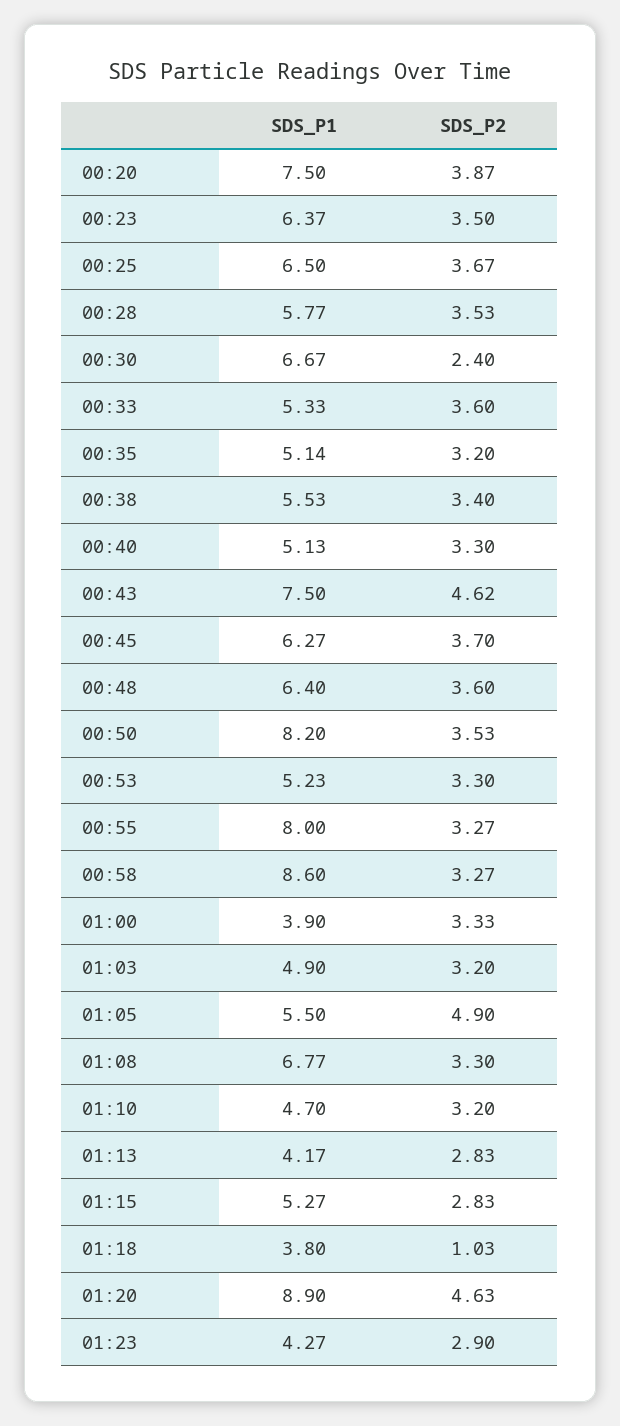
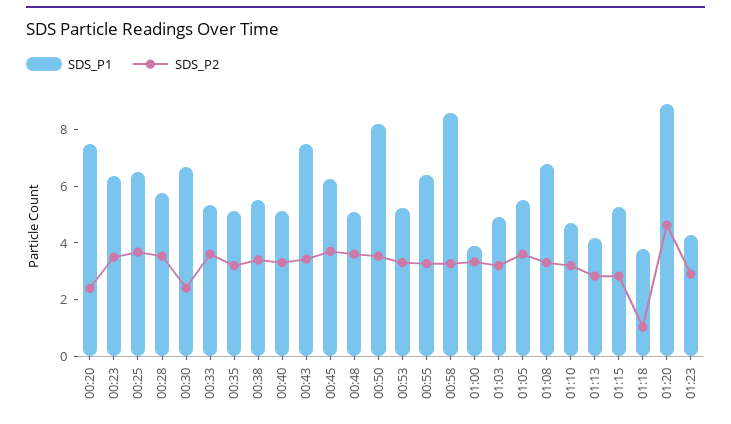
SDS_P2, 00:20: 3.87 -> 2.5
SDS_P2, 00:43: 4.62 -> 3.5
SDS_P1, 00:48: 6.4 -> 5
SDS_P1, 00:55: 8 -> 6.5
SDS_P2, 01:05: 4.9 -> 3.5

